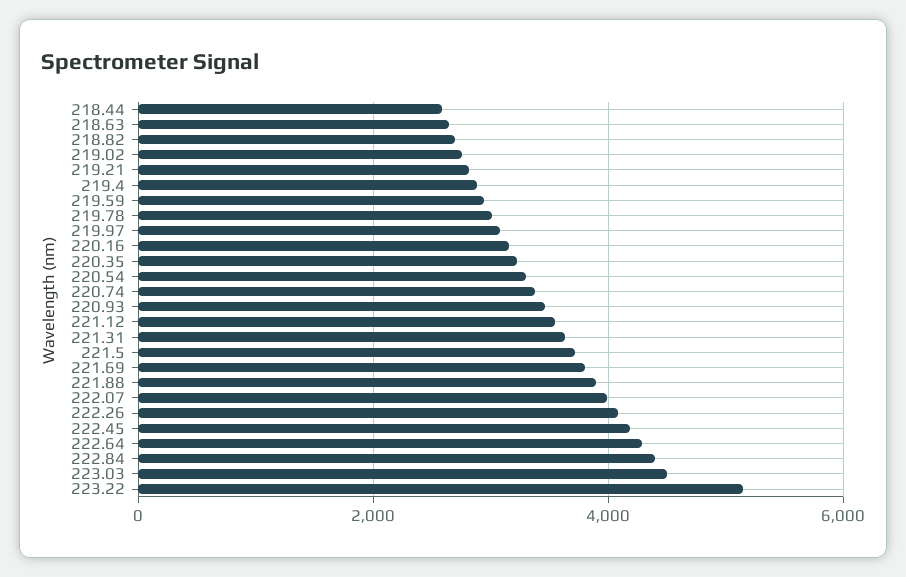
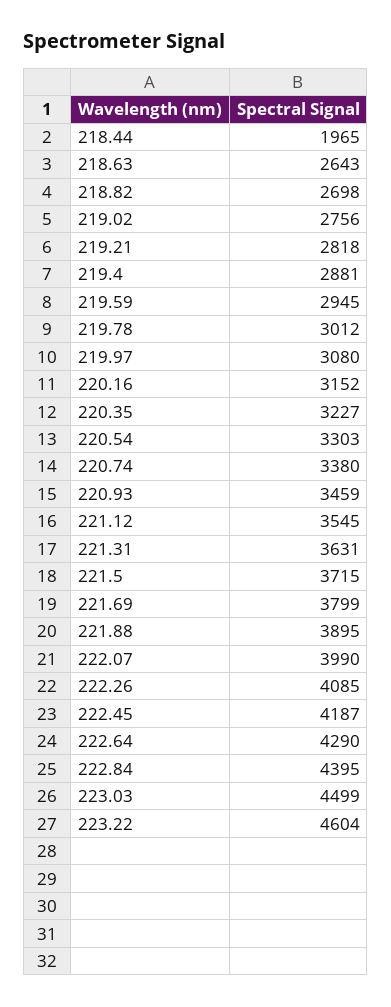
218.44: 2600 -> 1965
223.22: 5200 -> 4604

